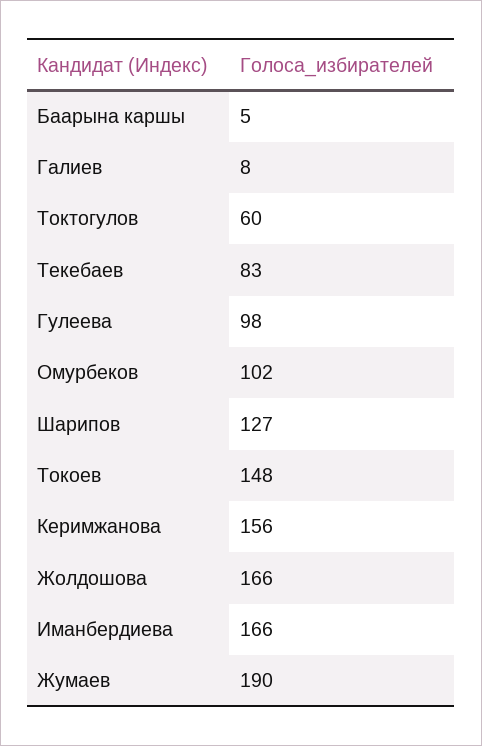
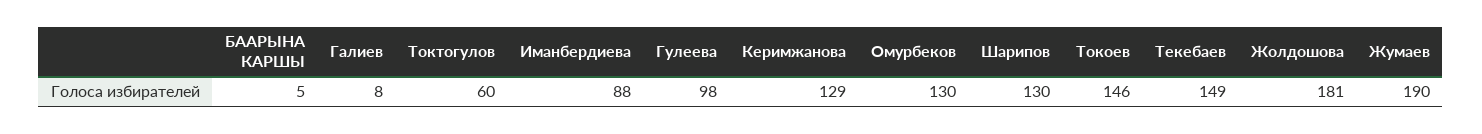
Текебаев: 83 -> 149
Омурбеков: 102 -> 130
Шарипов: 127 -> 130
Токоев: 148 -> 146
Керимжанова: 156 -> 129
Жолдошова: 166 -> 181
Иманбердиева: 166 -> 88

